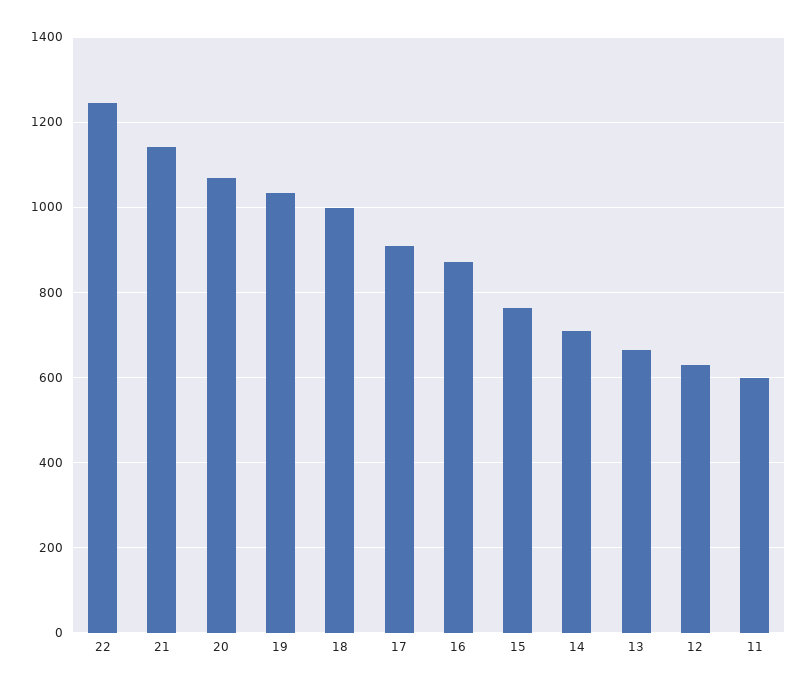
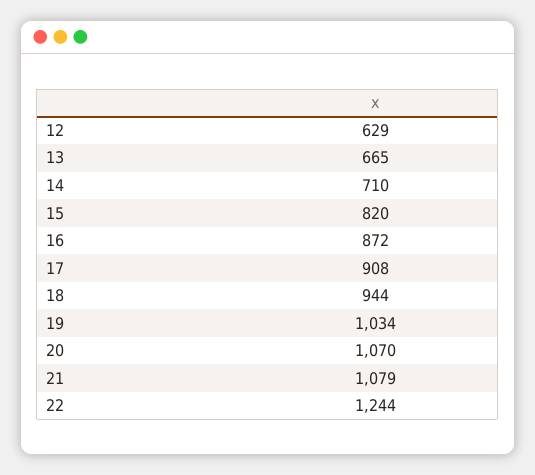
21: 1140 -> 1079
18: 1000 -> 944
15: 760 -> 820
11: 600 -> none

